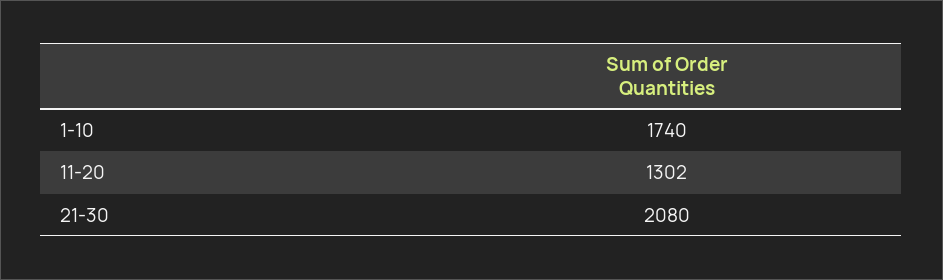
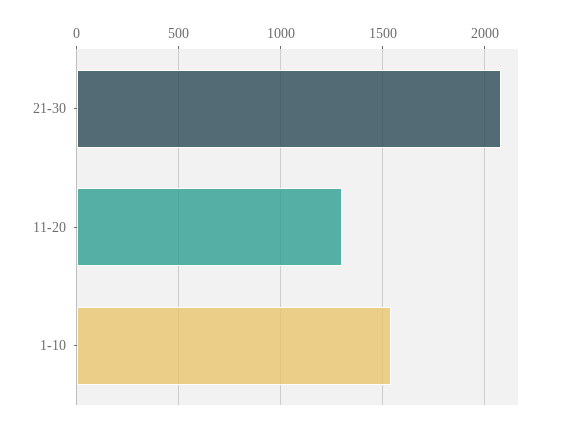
1-10: 1740 -> 1550

